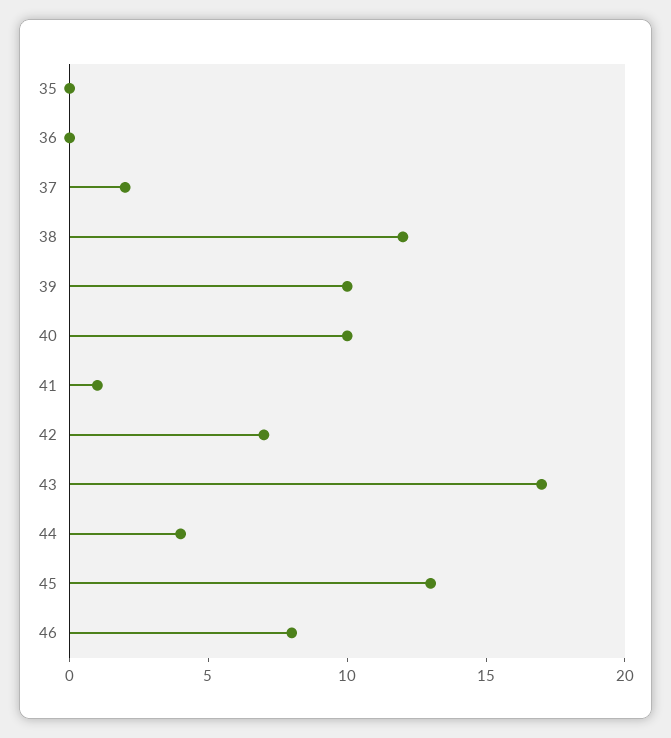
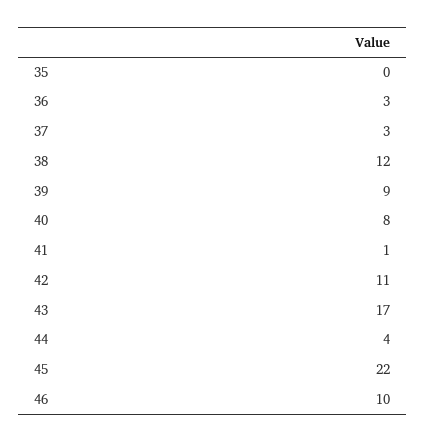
36: 0 -> 3
37: 2 -> 3
39: 10 -> 9
40: 10 -> 8
42: 7 -> 11
45: 13 -> 22
46: 8 -> 10

